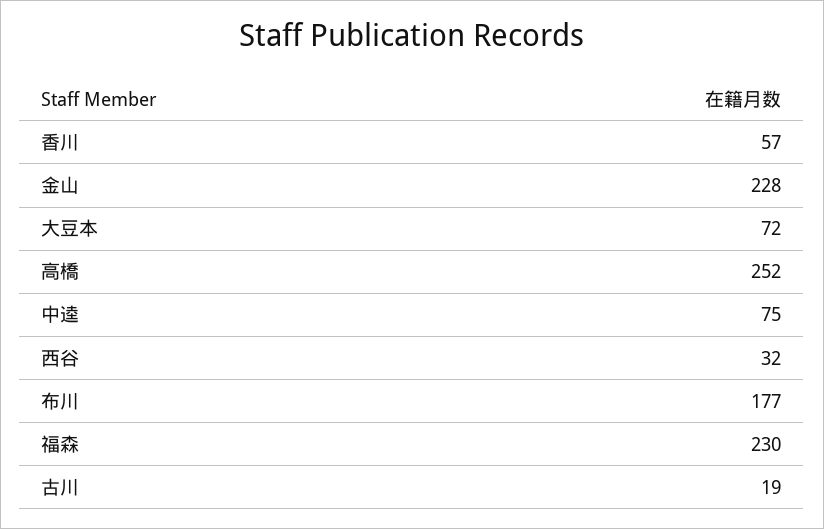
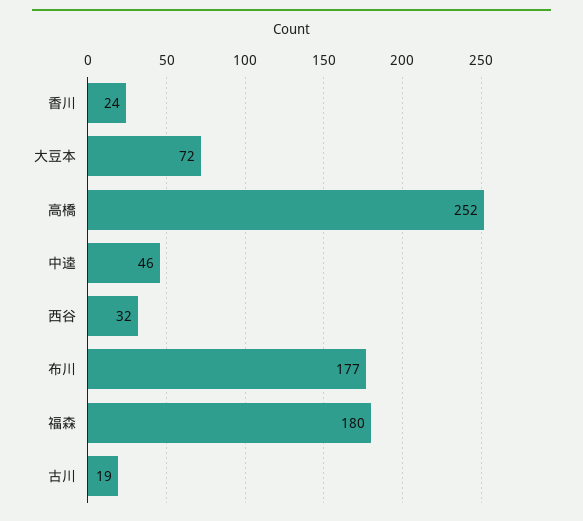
香川: 57 -> 24
金山: 228 -> none
中逵: 75 -> 46
福森: 230 -> 180

